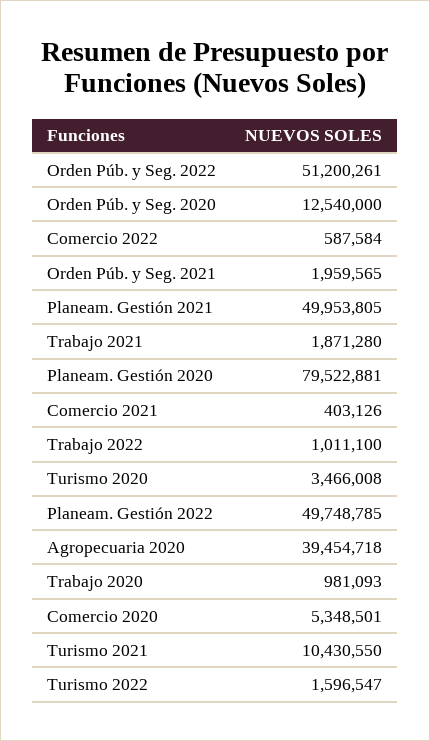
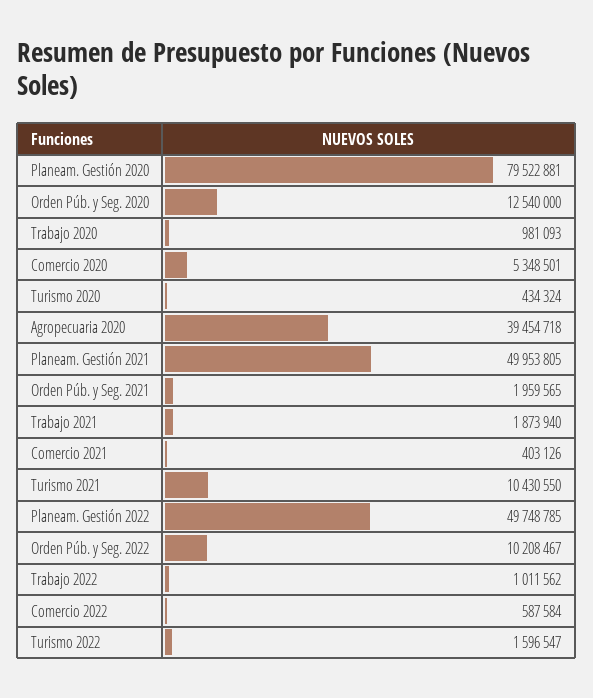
Orden Púb. y Seg. 2022: 51200261 -> 10208467
Trabajo 2021: 1871280 -> 1873940
Trabajo 2022: 1011100 -> 1011562
Turismo 2020: 3466008 -> 434324

